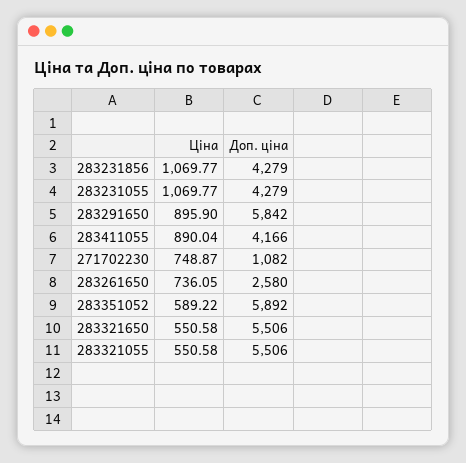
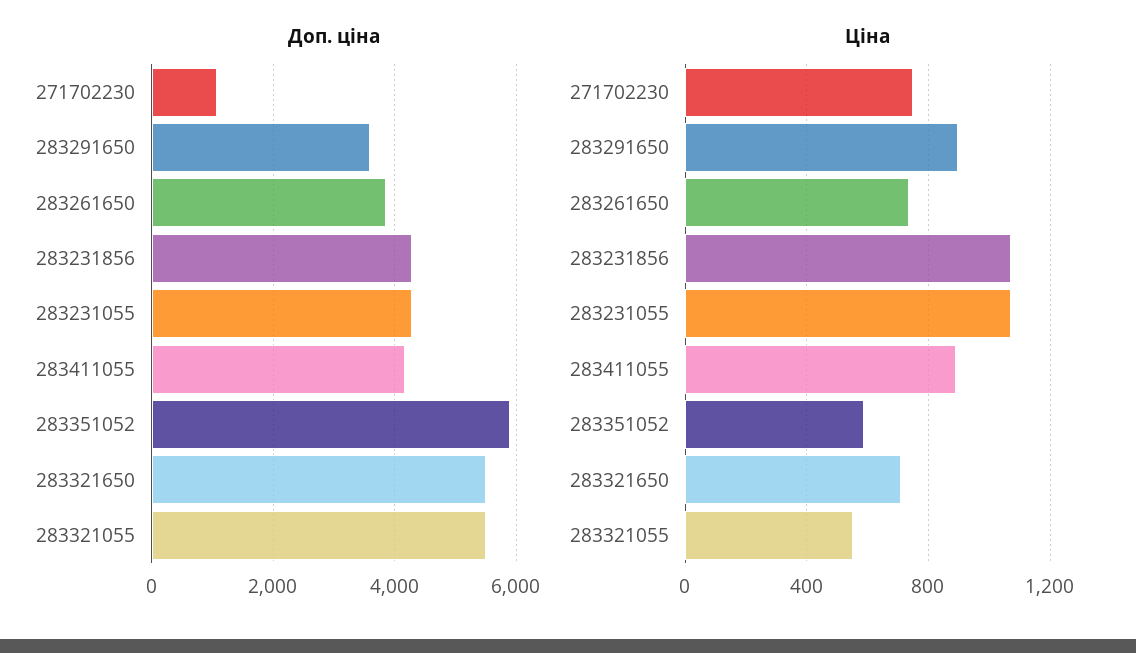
Доп. ціна, 283291650: 5842 -> 3600
Доп. ціна, 283261650: 2580 -> 3800
Ціна, 283321650: 550.58 -> 700

